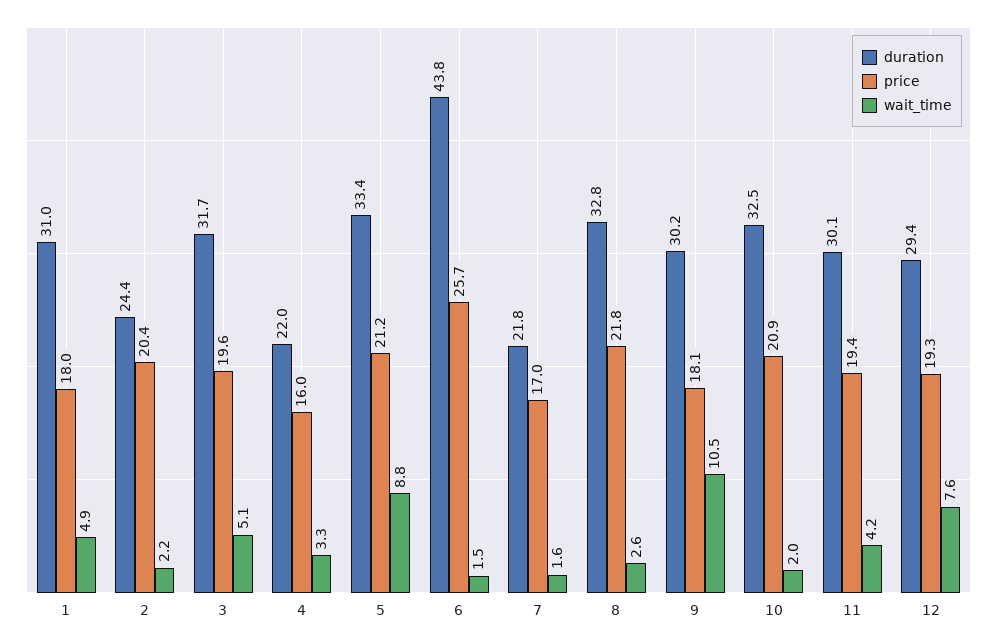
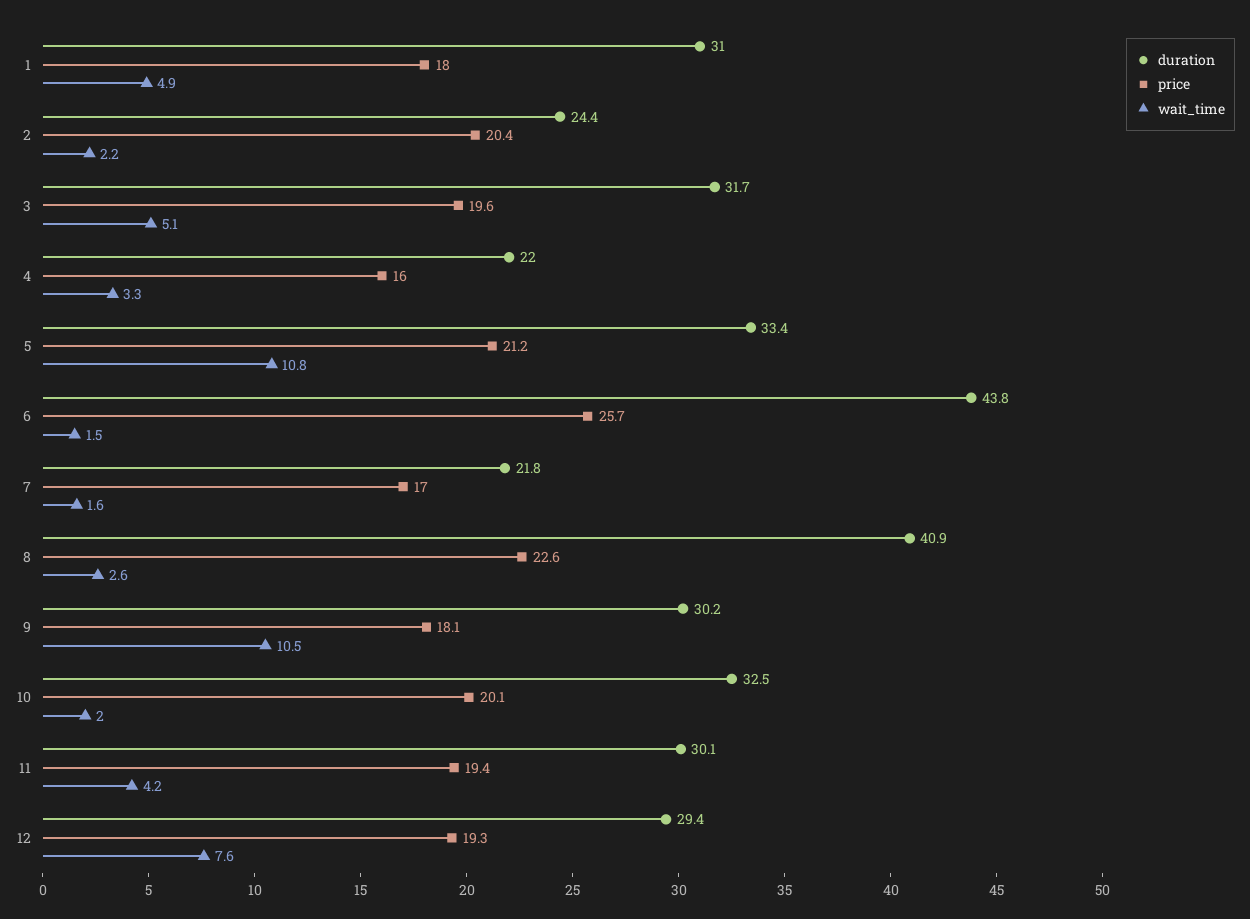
wait_time, 5: 8.8 -> 10.8
duration, 8: 32.8 -> 40.9
price, 8: 21.8 -> 22.6
price, 10: 20.9 -> 20.1

